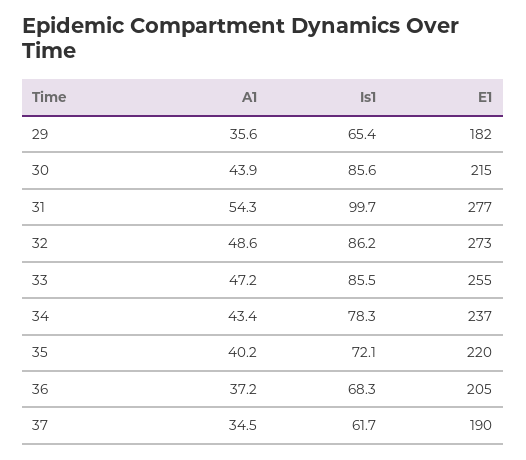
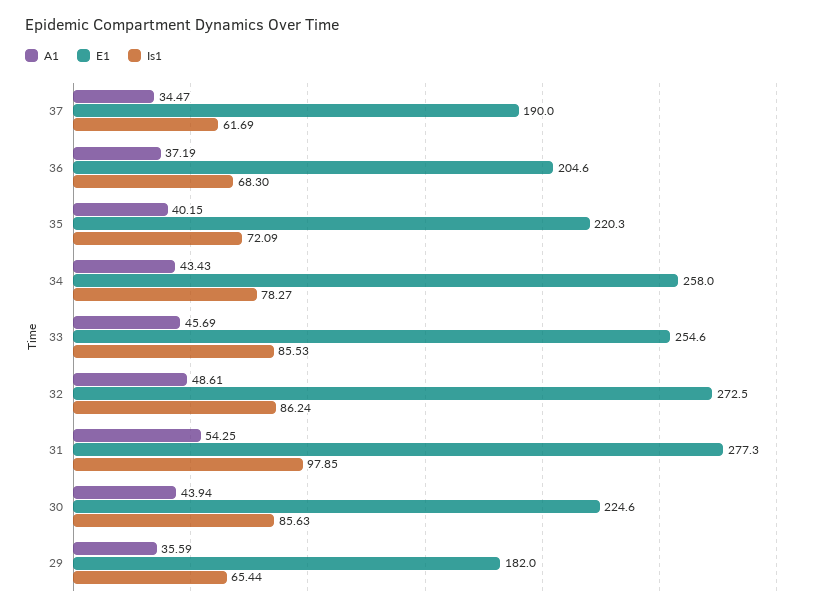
E1, 30: 215 -> 224.6
Is1, 31: 99.7 -> 97.85
A1, 33: 47.2 -> 45.69
E1, 34: 237 -> 258

